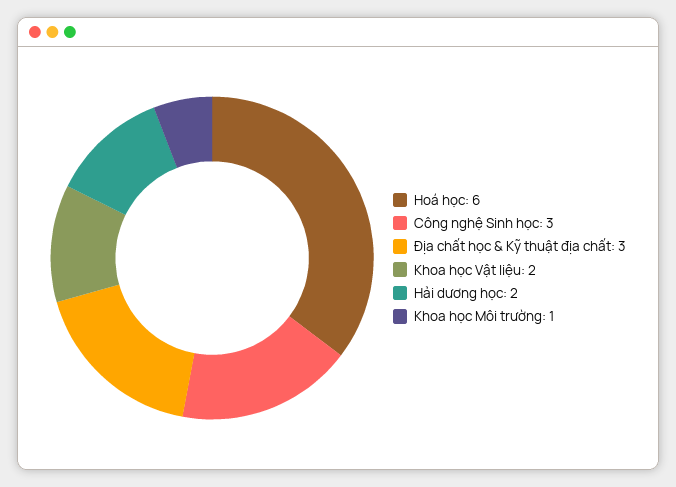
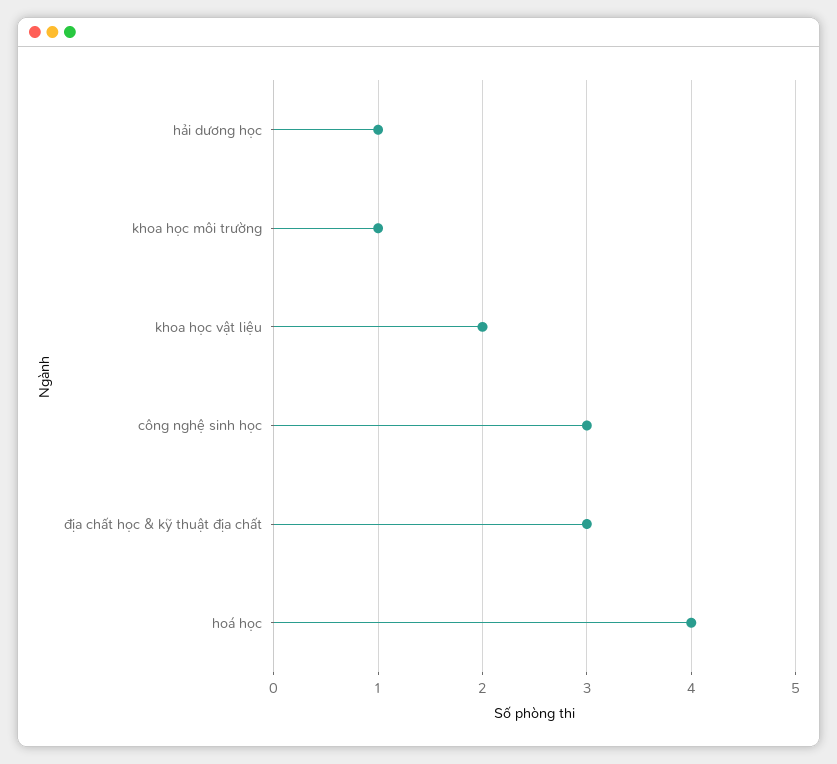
Hoá học: 6 -> 4
Hải dương học: 2 -> 1

